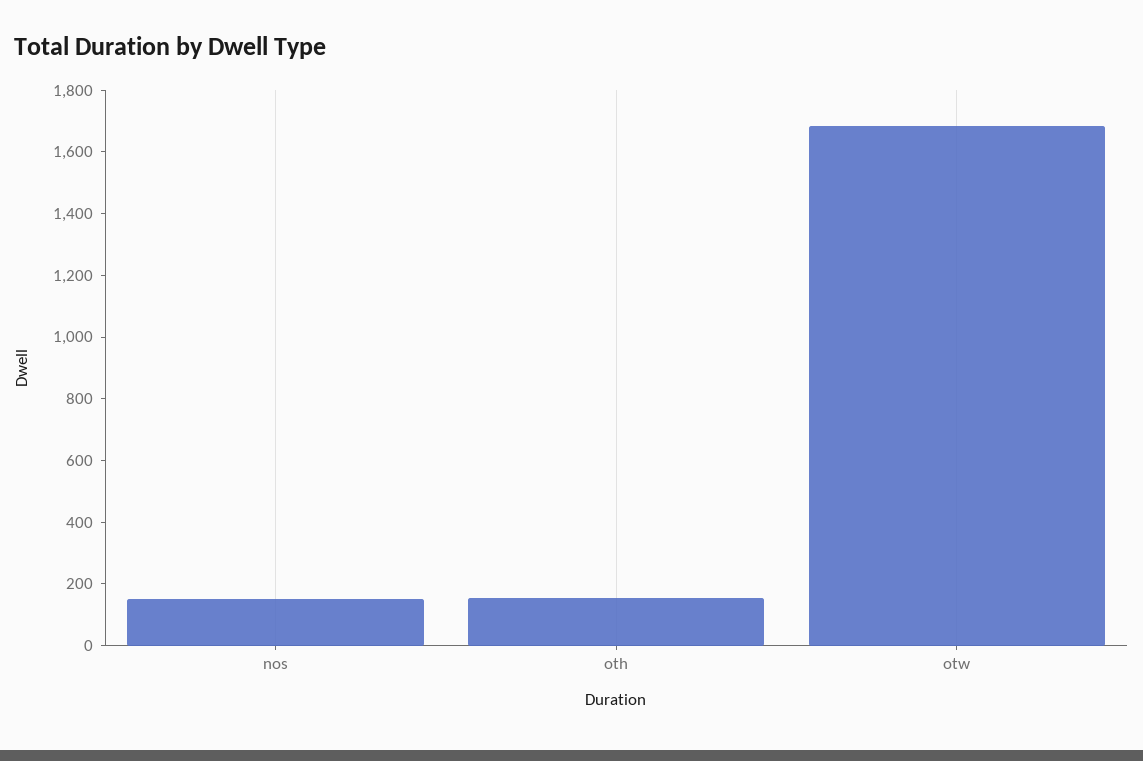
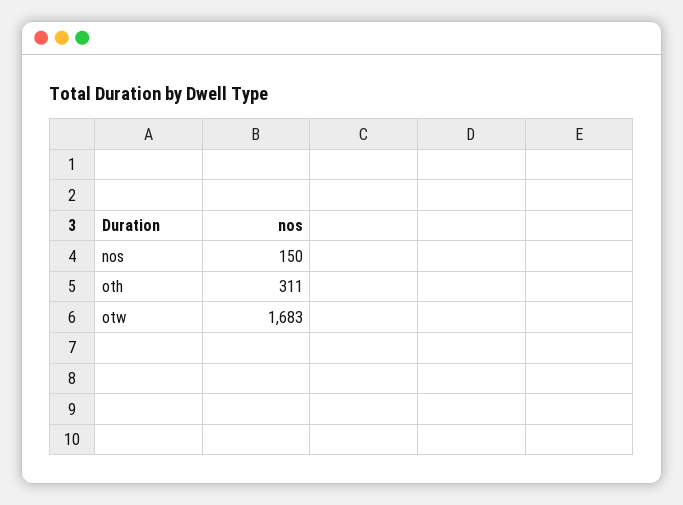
oth: 150 -> 311

